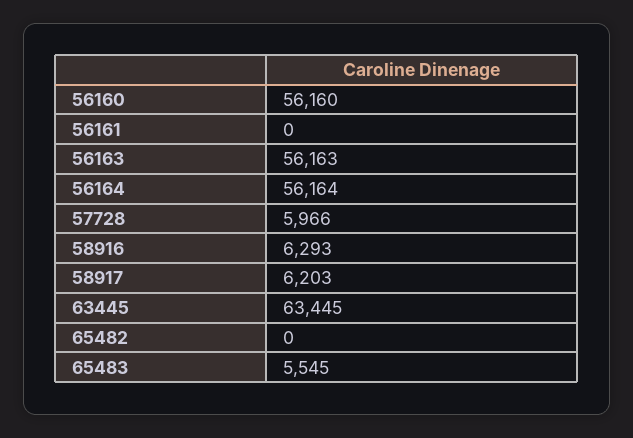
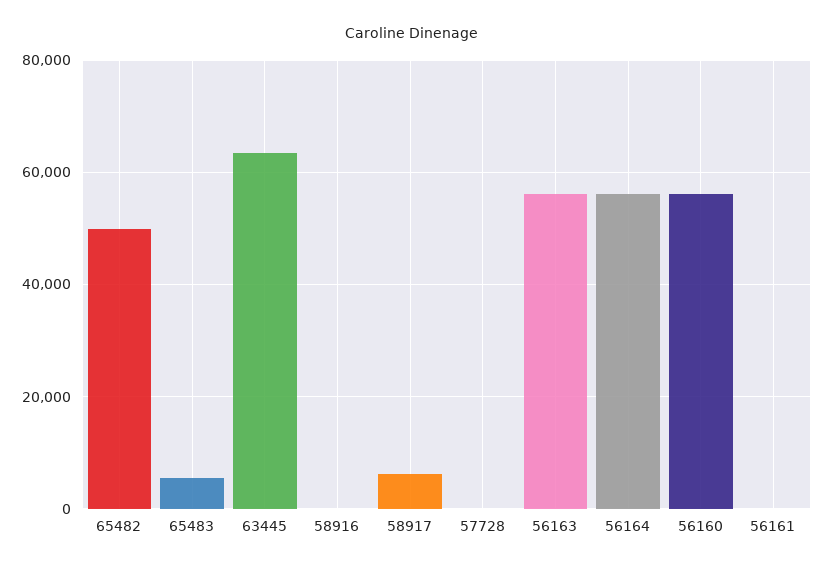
57728: 5966 -> 0
58916: 6293 -> 0
65482: 0 -> 50000

